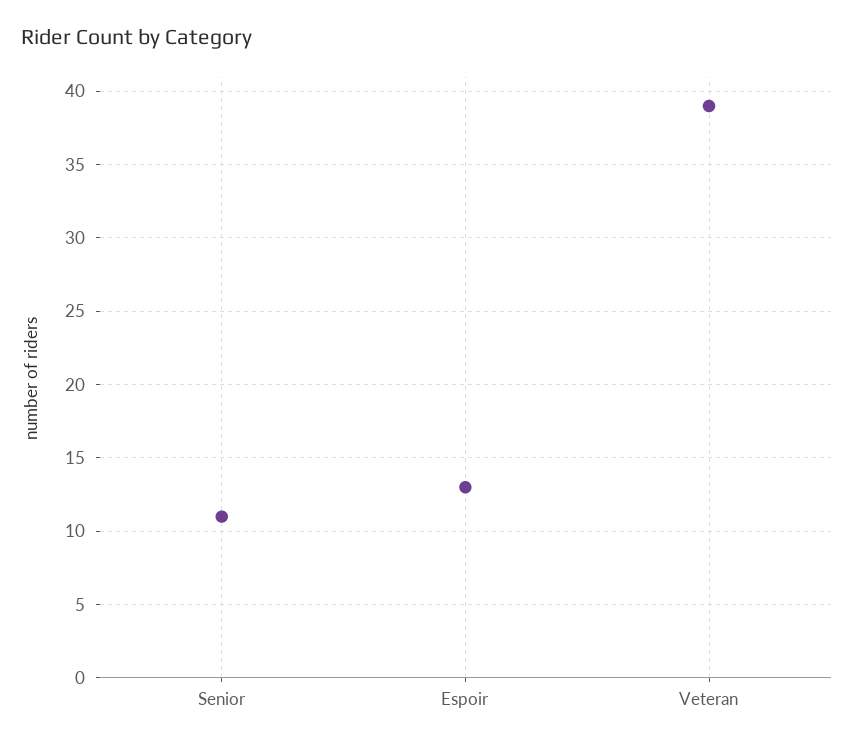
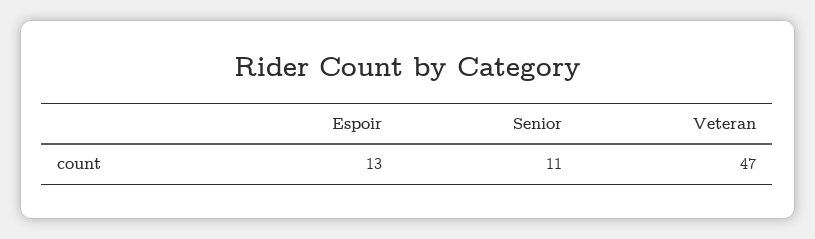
Veteran: 39 -> 47

